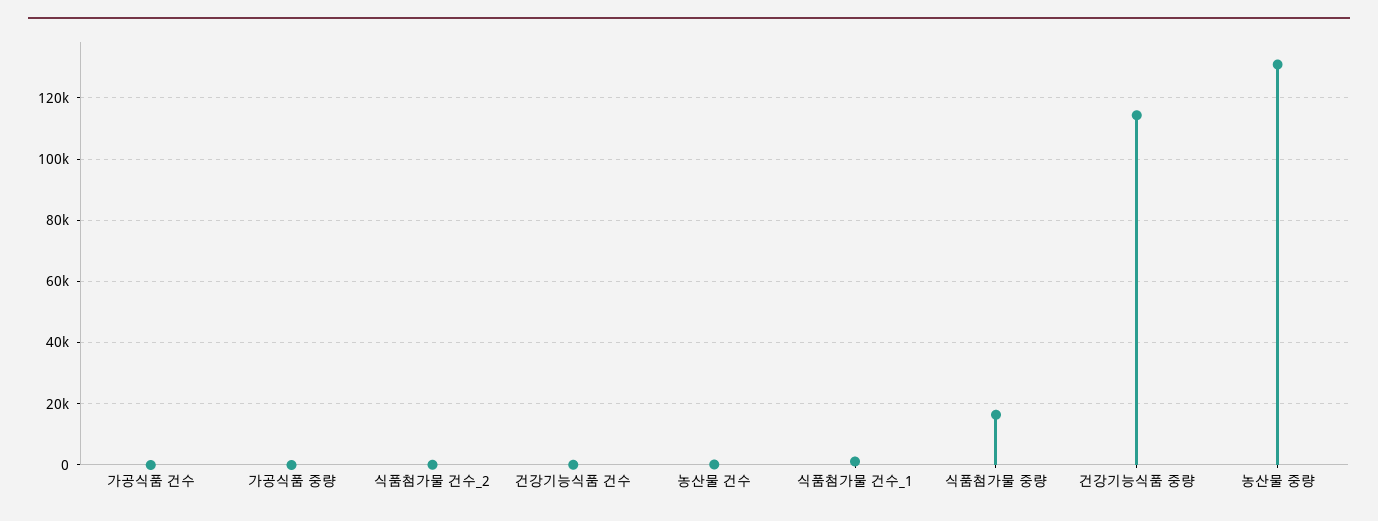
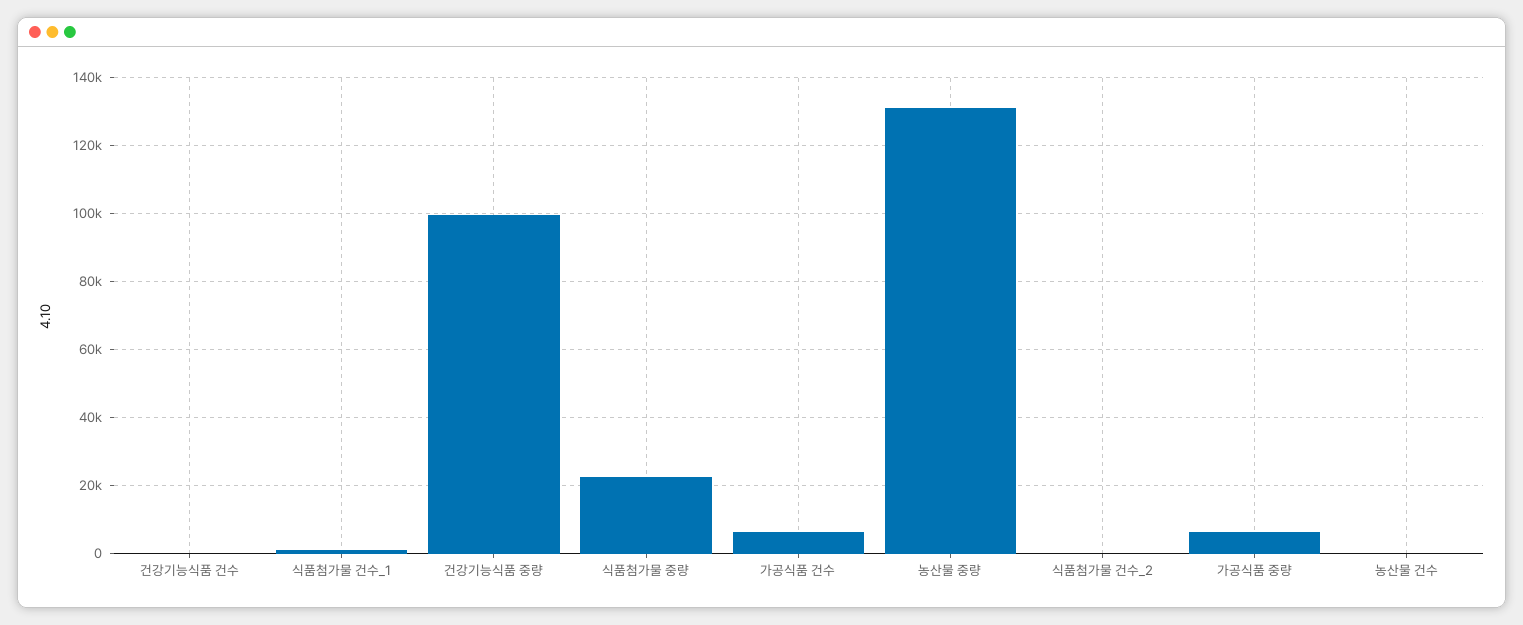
가공식품 건수: 0 -> 6000
가공식품 중량: 0 -> 6000
식품첨가물 중량: 16000 -> 22000
건강기능식품 중량: 114000 -> 100000

